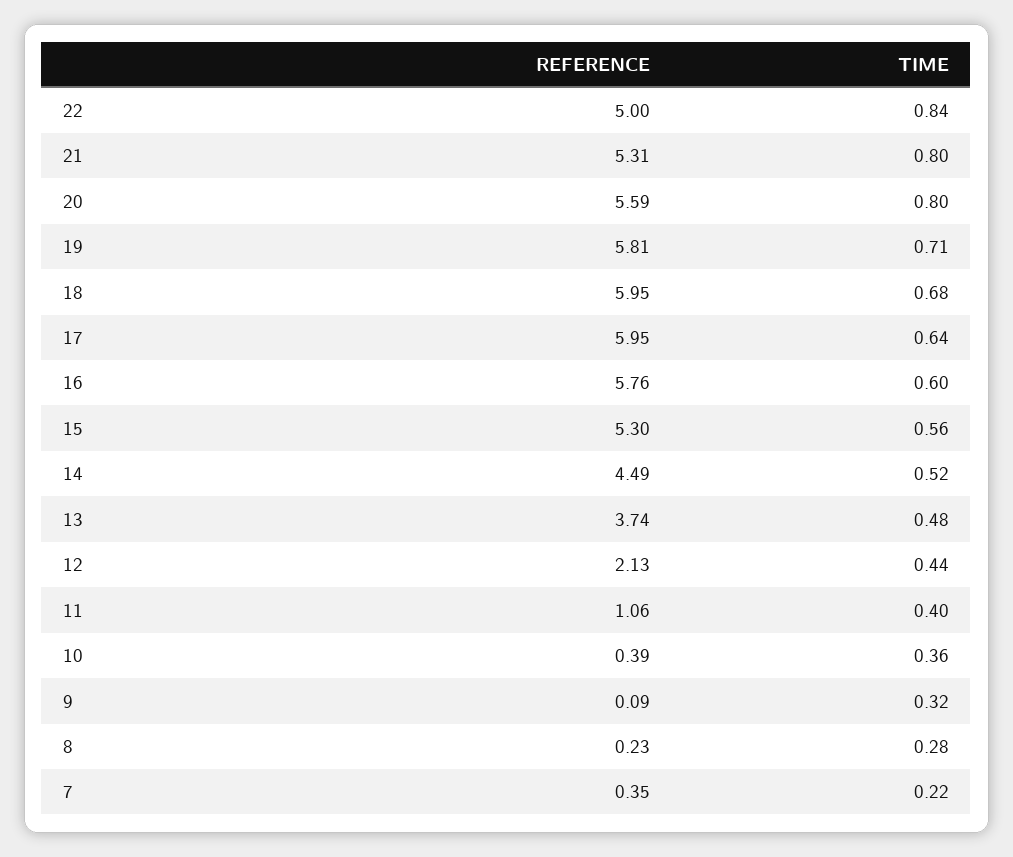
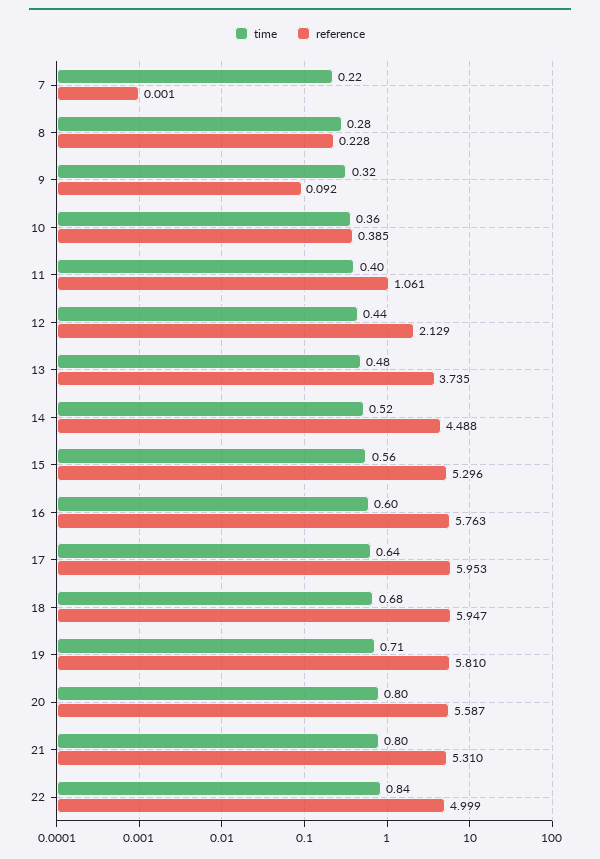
REFERENCE, 7: 0.35 -> 0.001

